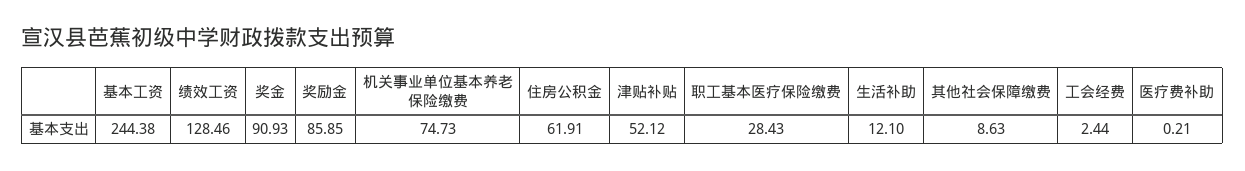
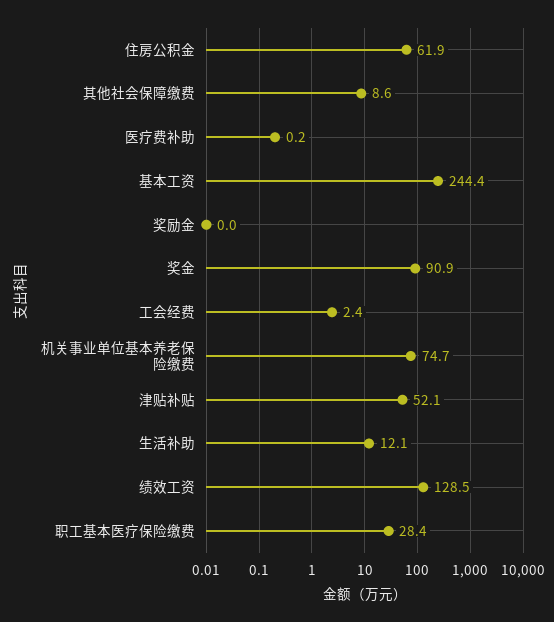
奖励金: 85.85 -> 0

